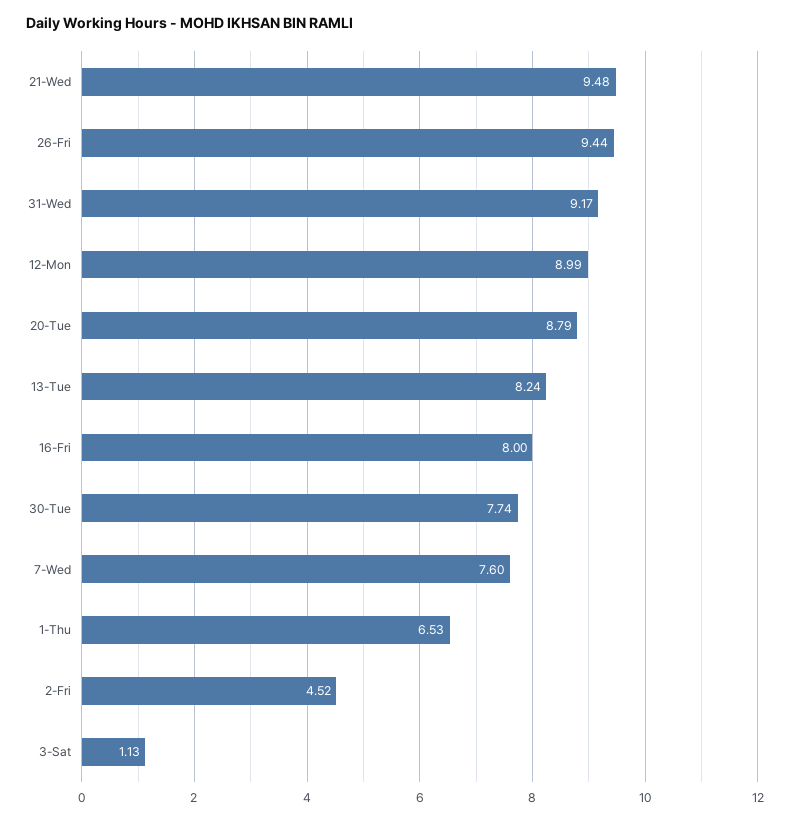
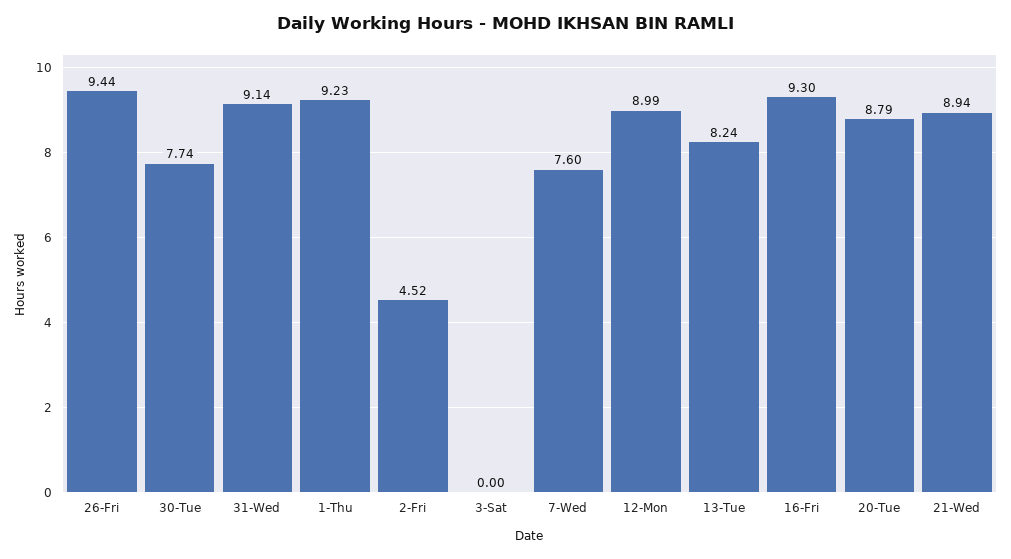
21-Wed: 9.48 -> 8.94
31-Wed: 9.17 -> 9.14
16-Fri: 8 -> 9.3
1-Thu: 6.53 -> 9.23
3-Sat: 1.13 -> 0

